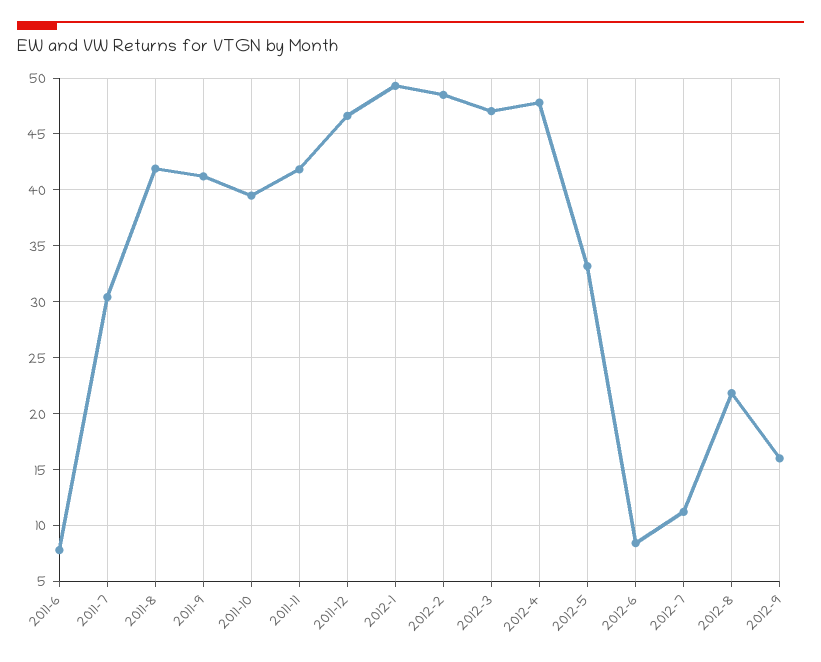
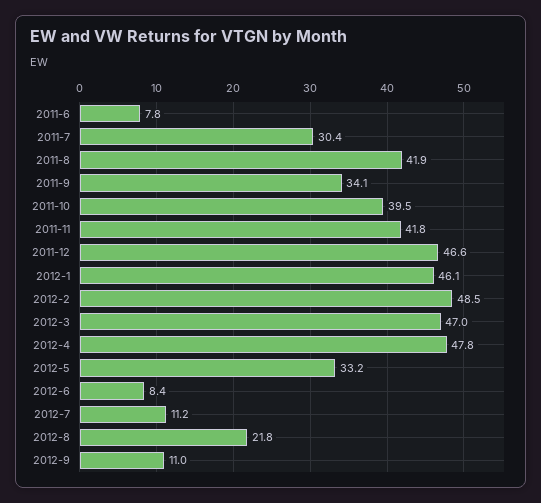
2011-9: 41 -> 34.1
2012-1: 49 -> 46.1
2012-9: 16 -> 11

